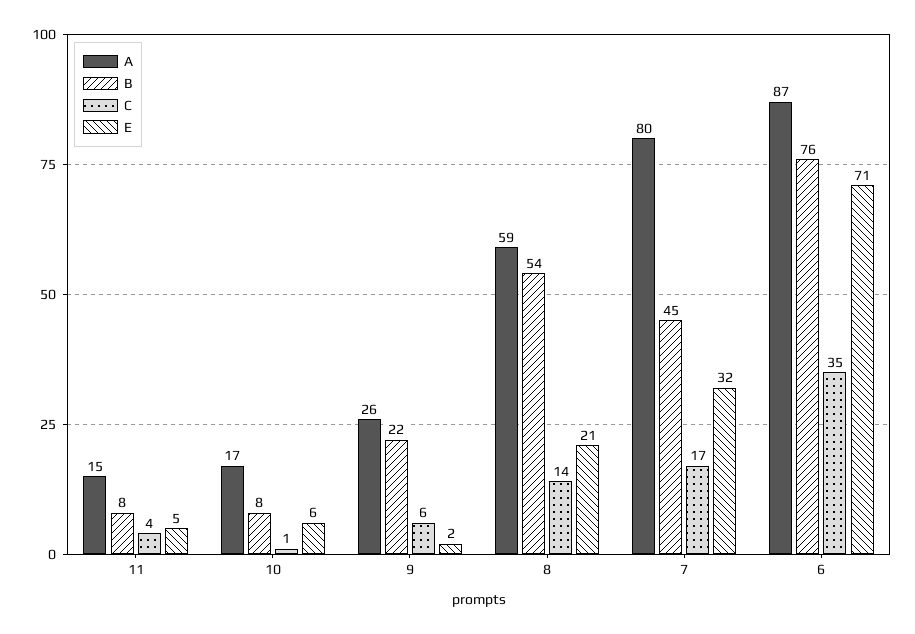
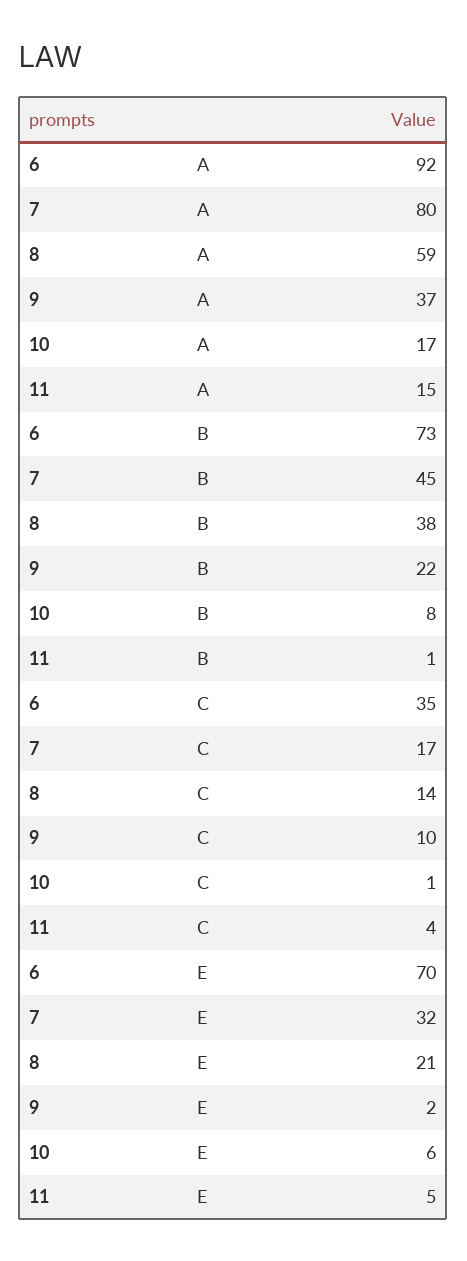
B, 11: 8 -> 1
A, 9: 26 -> 37
C, 9: 6 -> 10
B, 8: 54 -> 38
A, 6: 87 -> 92
B, 6: 76 -> 73
E, 6: 71 -> 70

